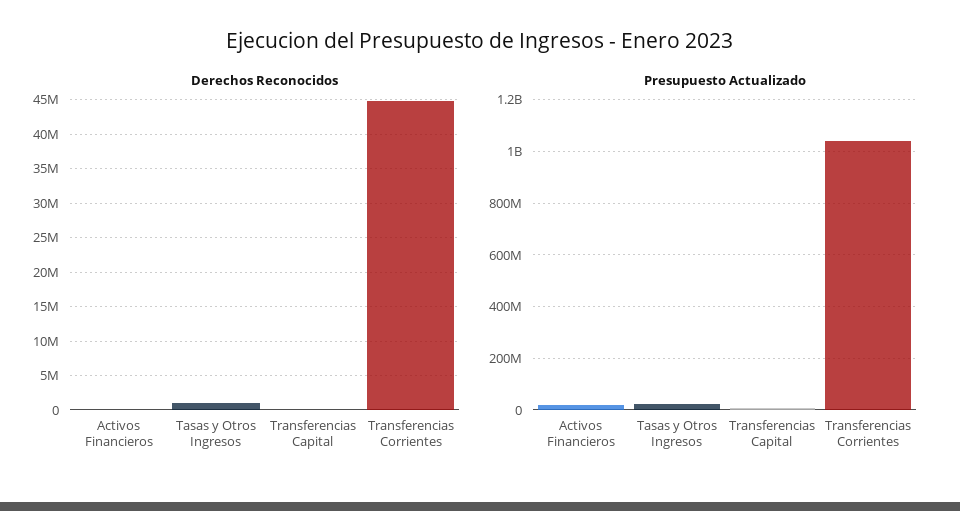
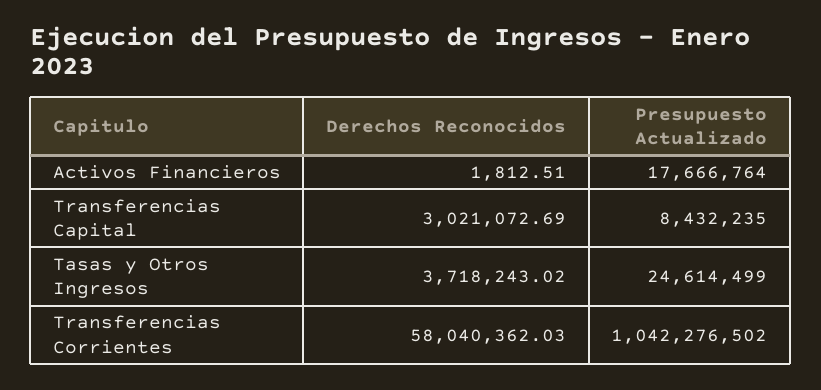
Derechos Reconocidos, Tasas y Otros Ingresos: 1000000 -> 3718243.02
Derechos Reconocidos, Transferencias Capital: 0 -> 3021072.69
Derechos Reconocidos, Transferencias Corrientes: 45000000 -> 58040362.03

